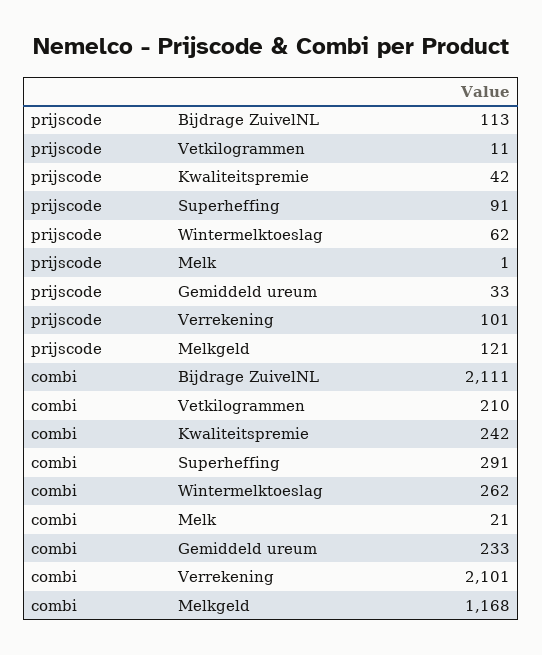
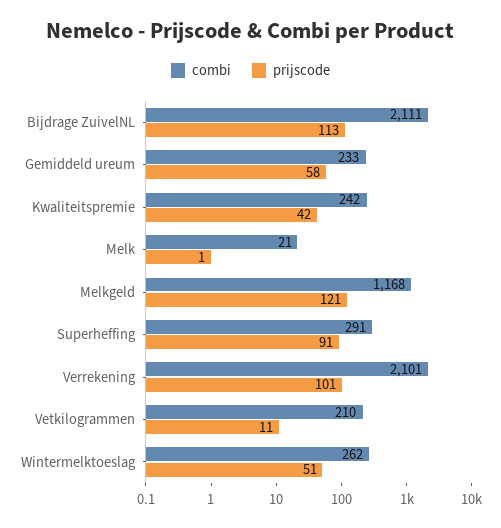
prijscode, Wintermelktoeslag: 62 -> 51
prijscode, Gemiddeld ureum: 33 -> 58

